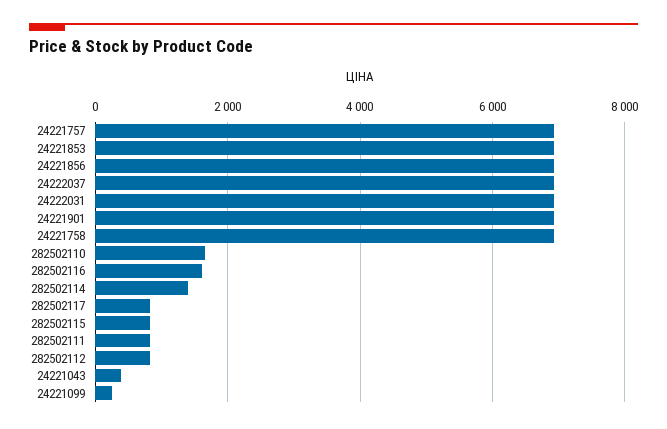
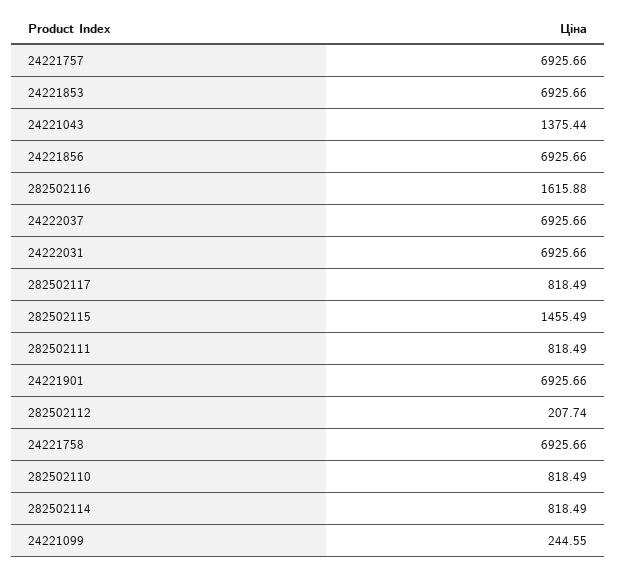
282502110: 1600 -> 818.49
282502114: 1400 -> 818.49
282502115: 800 -> 1455.49
282502112: 800 -> 207.74
24221043: 400 -> 1375.44

